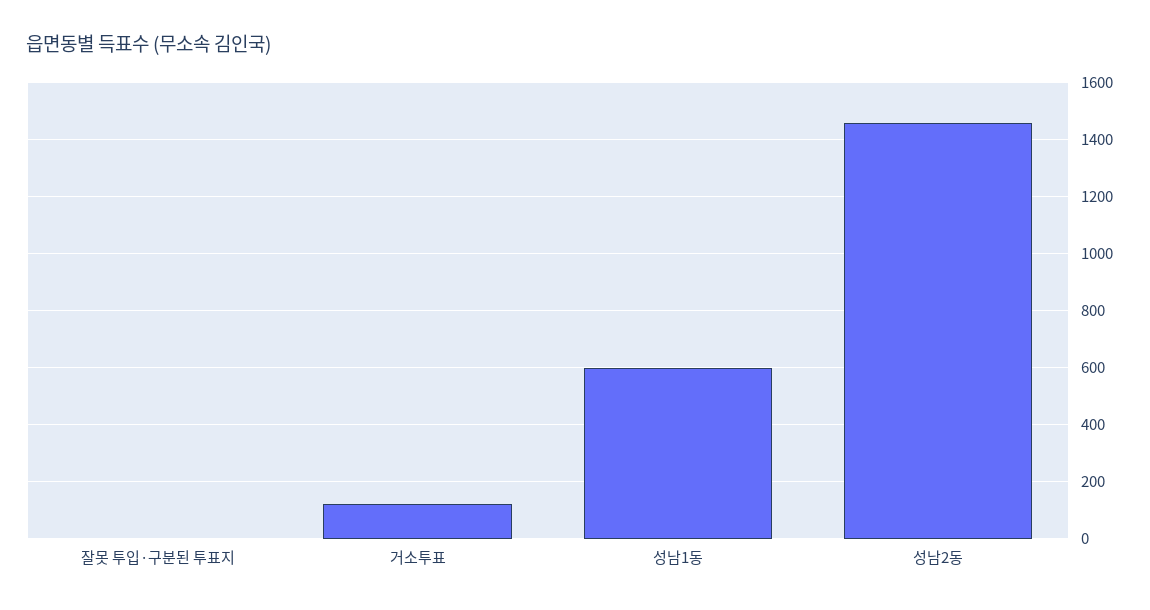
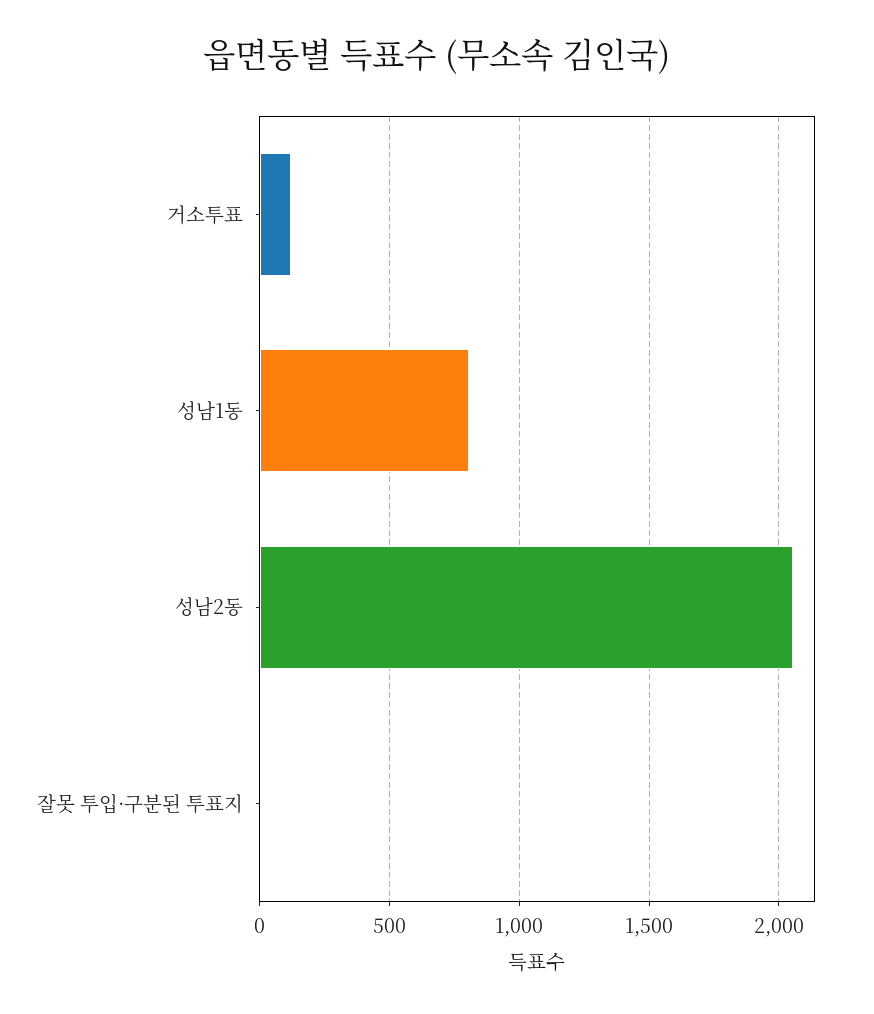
성남1동: 600 -> 800
성남2동: 1450 -> 2050

